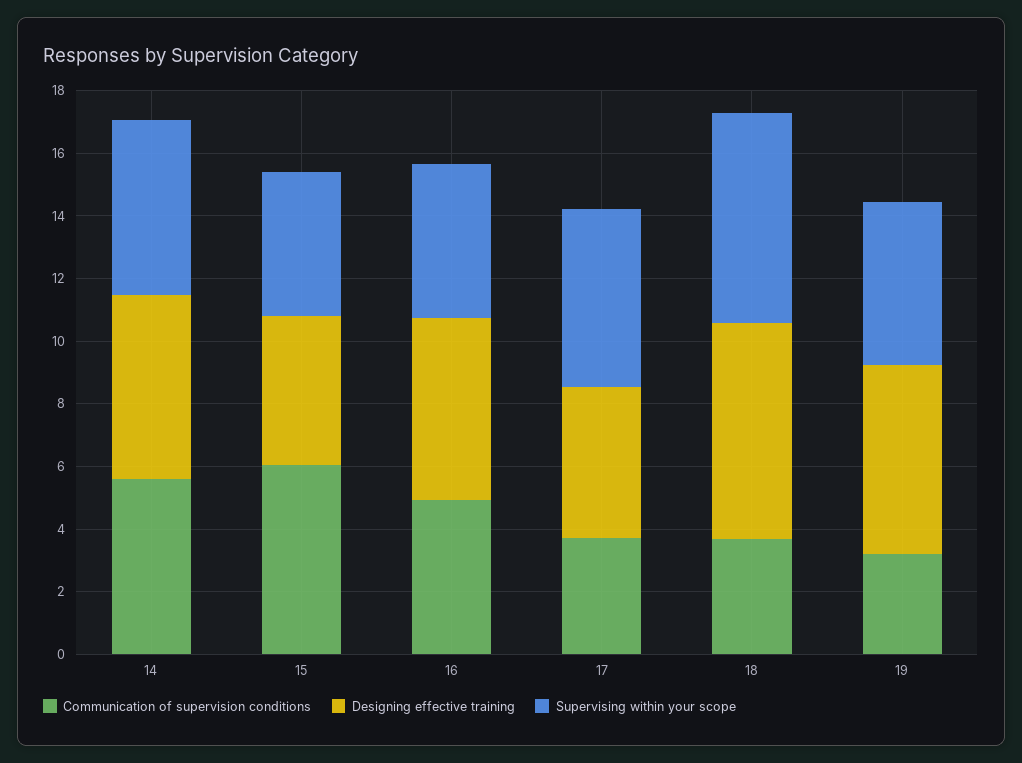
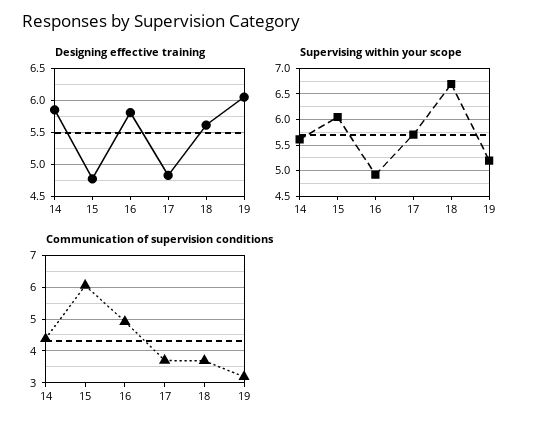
Communication of supervision conditions, 14: 5.5 -> 4.4
Supervising within your scope, 15: 4.5 -> 6
Designing effective training, 18: 7 -> 5.6

